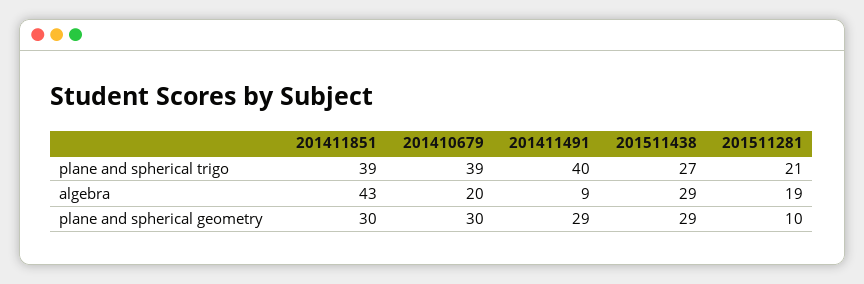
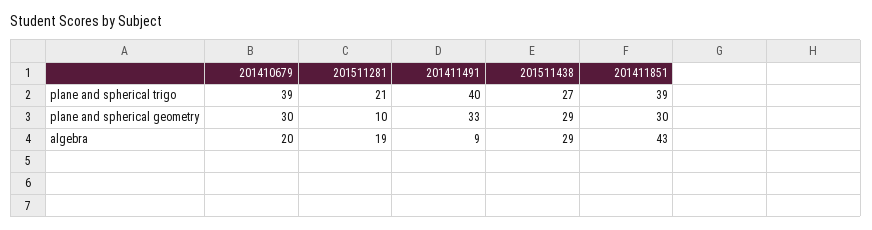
201411491, plane and spherical geometry: 29 -> 33

